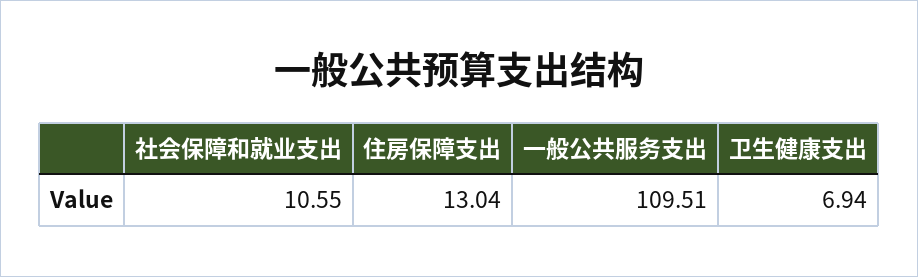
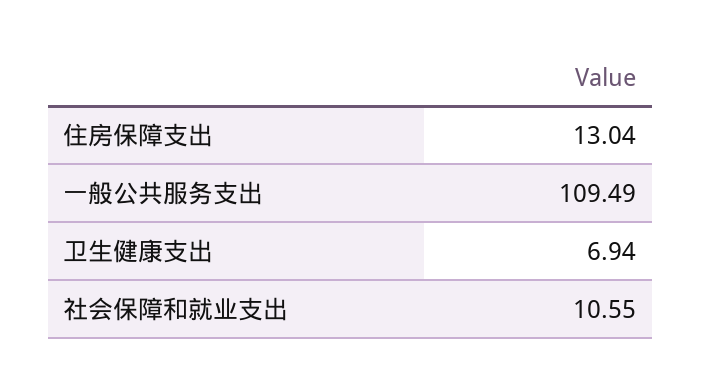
一般公共服务支出: 109.51 -> 109.49

